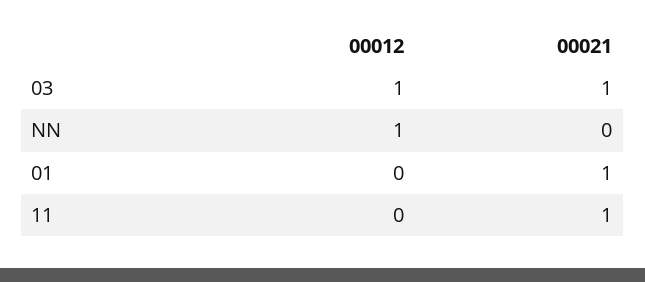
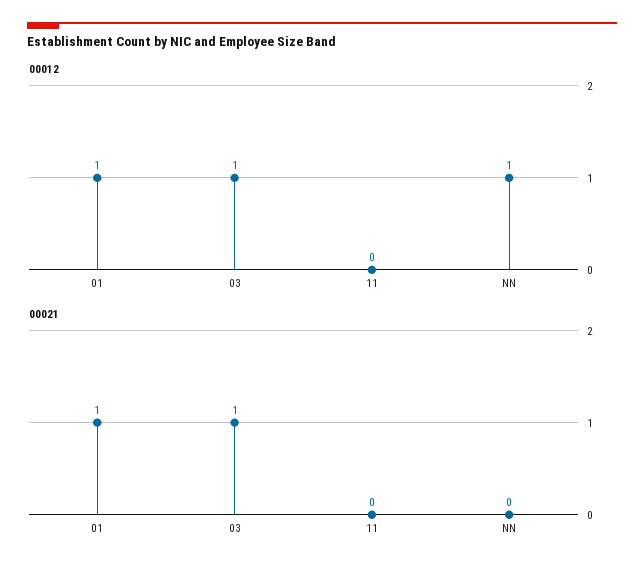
00012, 01: 0 -> 1
00021, 11: 1 -> 0

